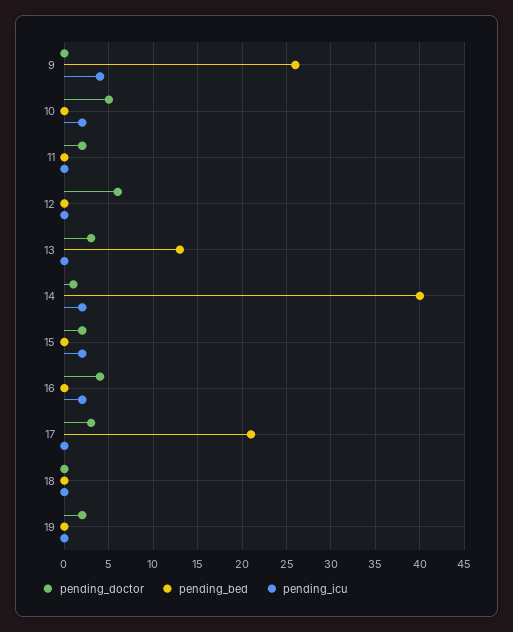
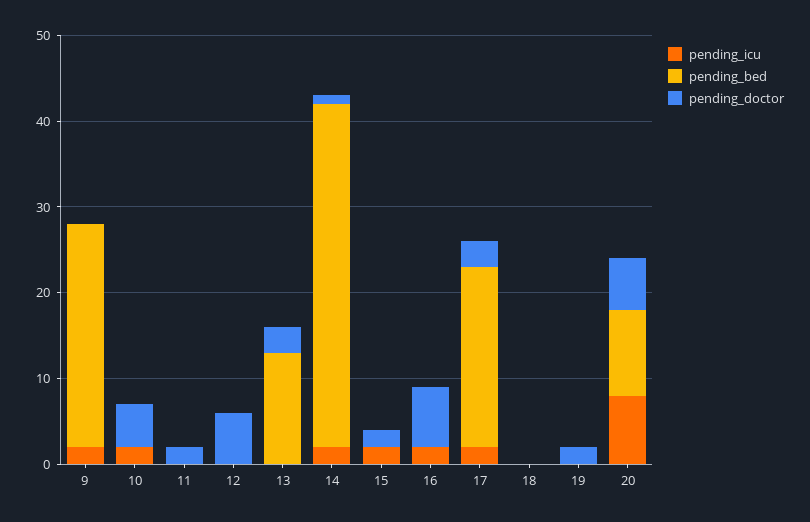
pending_icu, 9: 4 -> 2
pending_doctor, 16: 4 -> 7
pending_icu, 17: 0 -> 2
pending_icu, 20: none -> 8
pending_bed, 20: none -> 10
pending_doctor, 20: none -> 6

